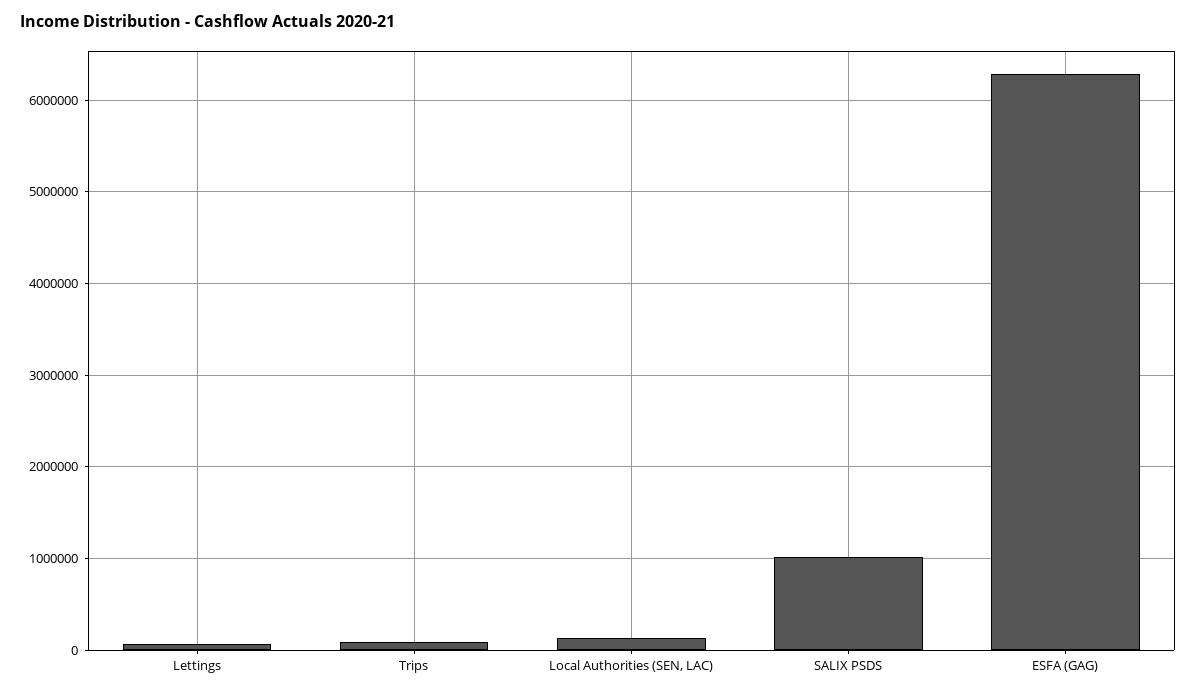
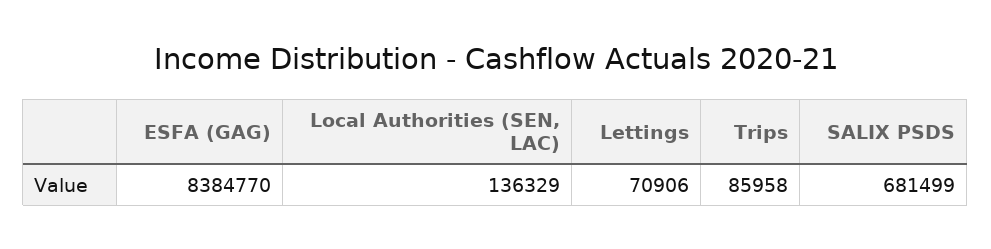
SALIX PSDS: 1000000 -> 681499
ESFA (GAG): 6300000 -> 8384770

